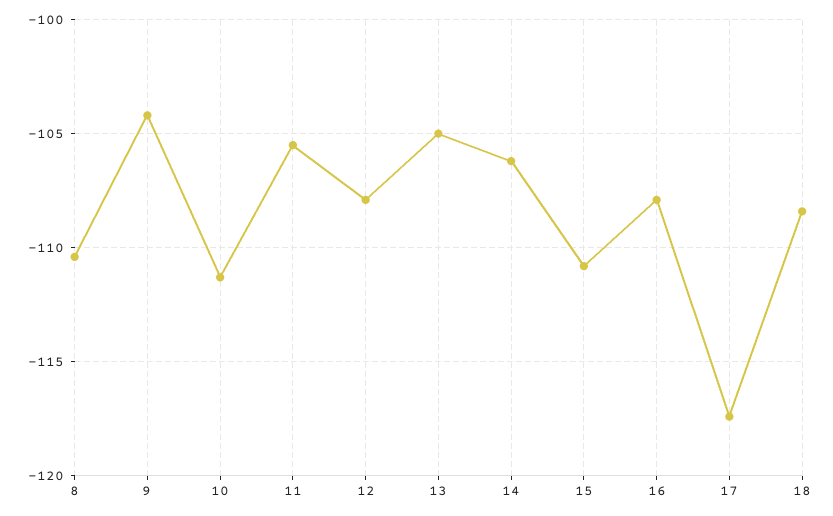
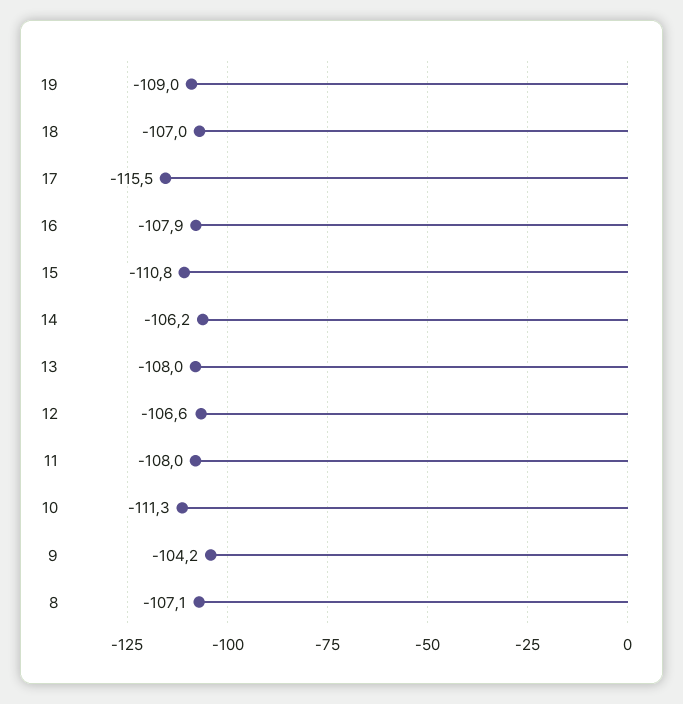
8: -110.5 -> -107.1
11: -105.5 -> -108
12: -108 -> -106.6
13: -105 -> -108
17: -117.5 -> -115.5
18: -108.5 -> -107
19: none -> -109

